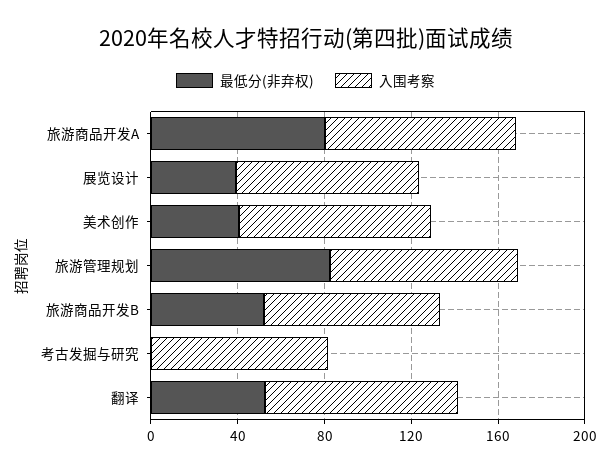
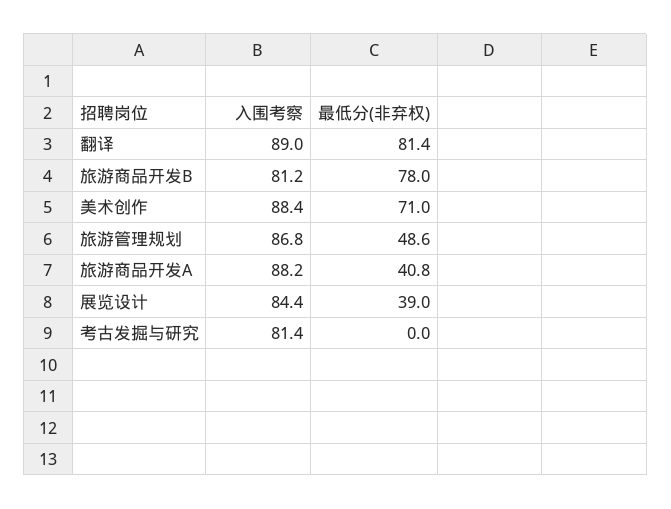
最低分(非弃权), 旅游商品开发A: 80 -> 40.8
最低分(非弃权), 美术创作: 40 -> 71
最低分(非弃权), 旅游管理规划: 80 -> 48.6
最低分(非弃权), 旅游商品开发B: 50 -> 78
最低分(非弃权), 翻译: 50 -> 81.4

